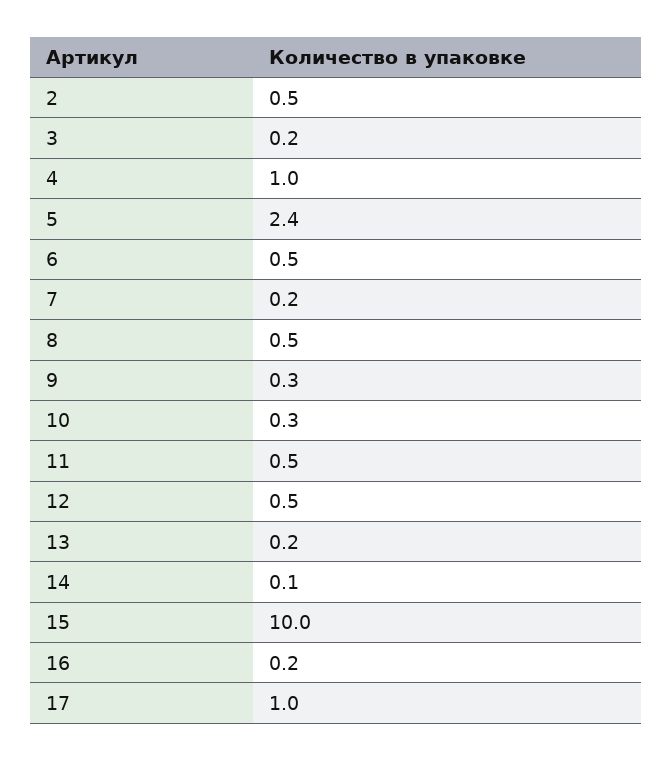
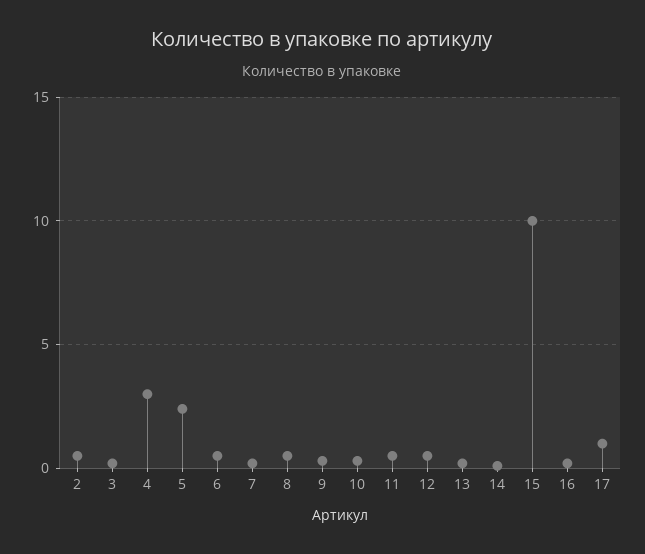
4: 1 -> 3

